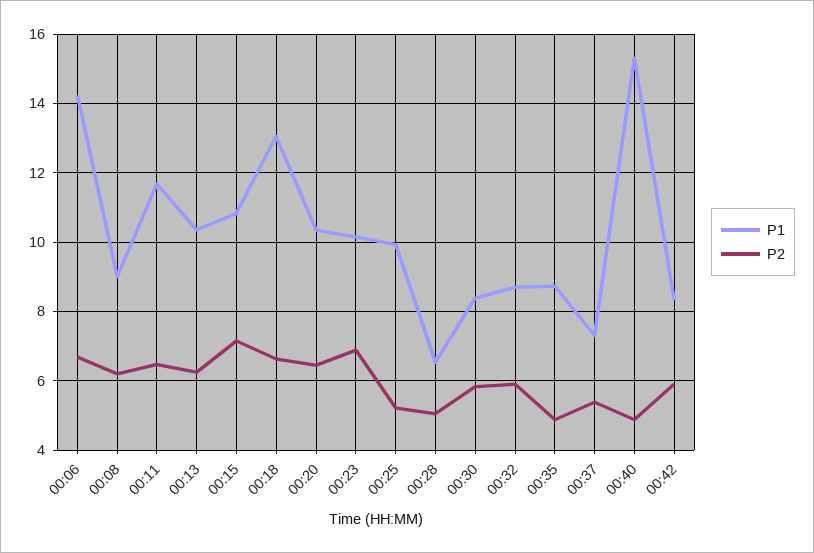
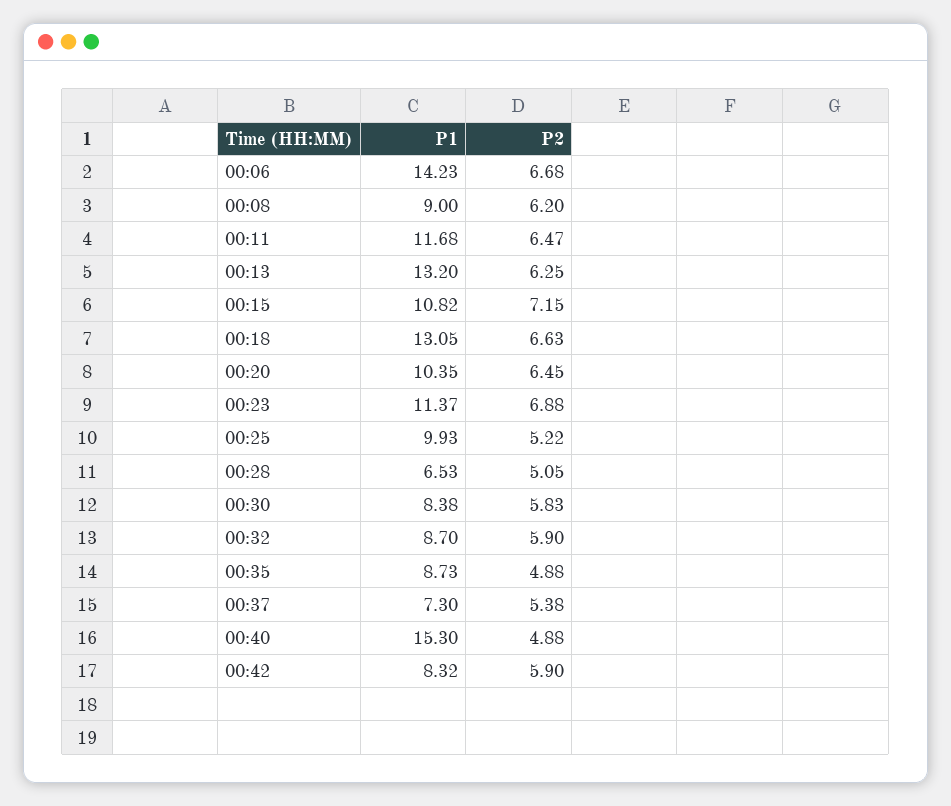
P1, 00:13: 10.4 -> 13.2
P1, 00:23: 10.2 -> 11.37

